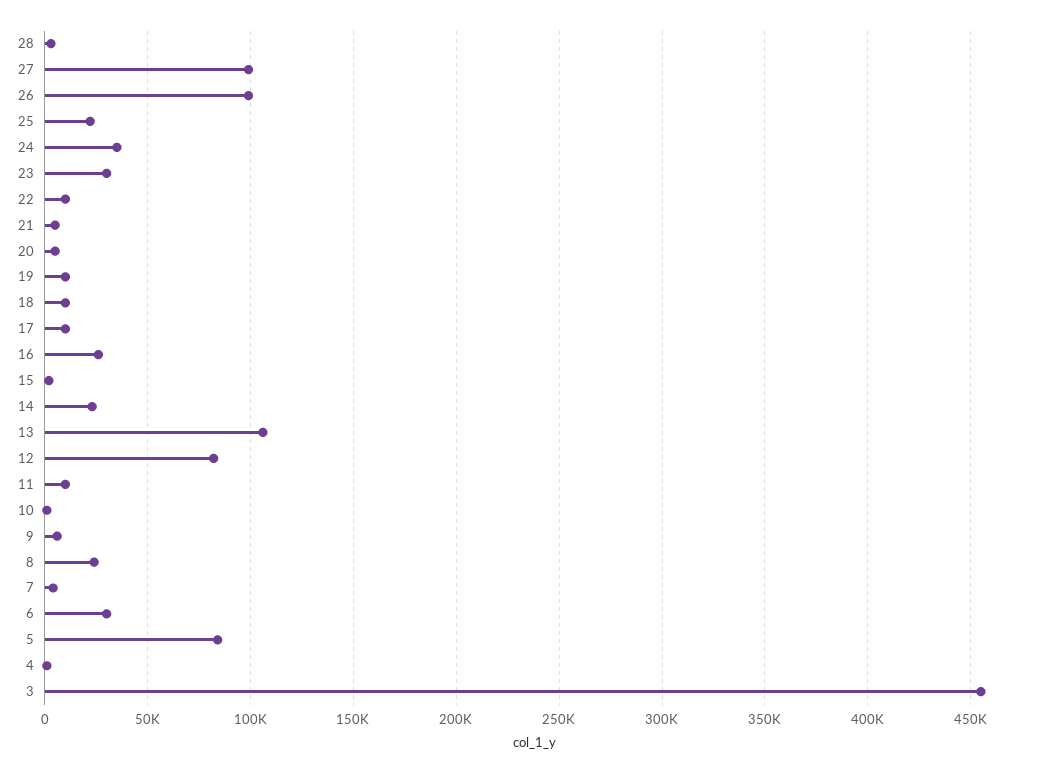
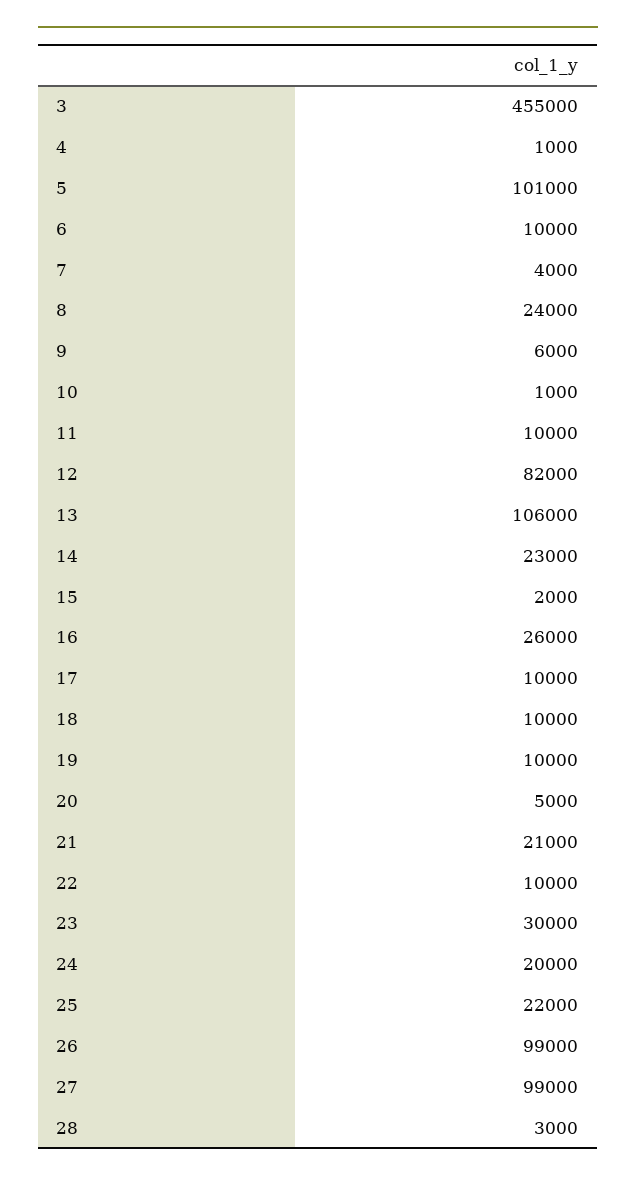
24: 35000 -> 20000
21: 5000 -> 21000
6: 30000 -> 10000
5: 85000 -> 101000

